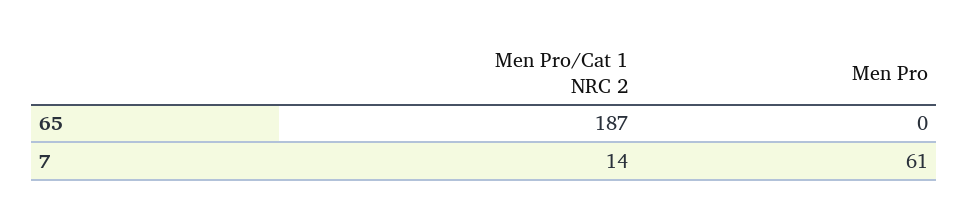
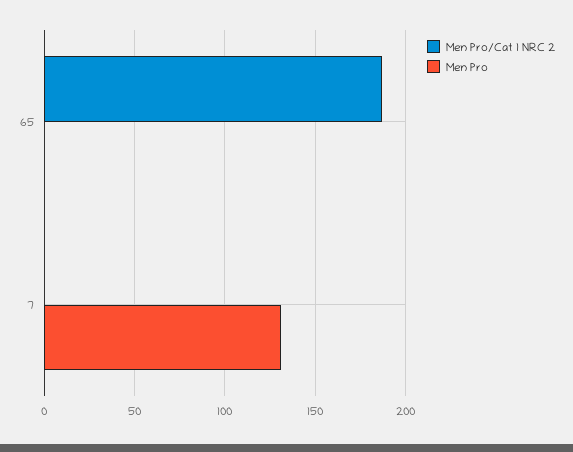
Men Pro/Cat 1 NRC 2, 7: 14 -> 0
Men Pro, 7: 61 -> 130

